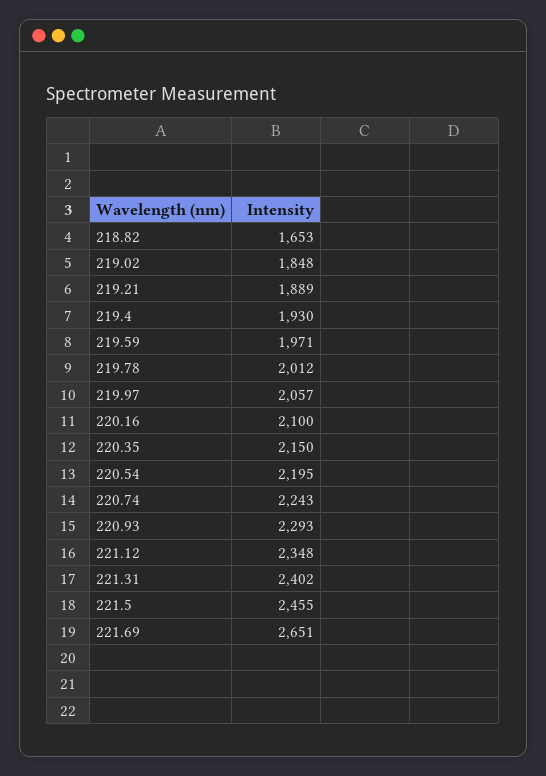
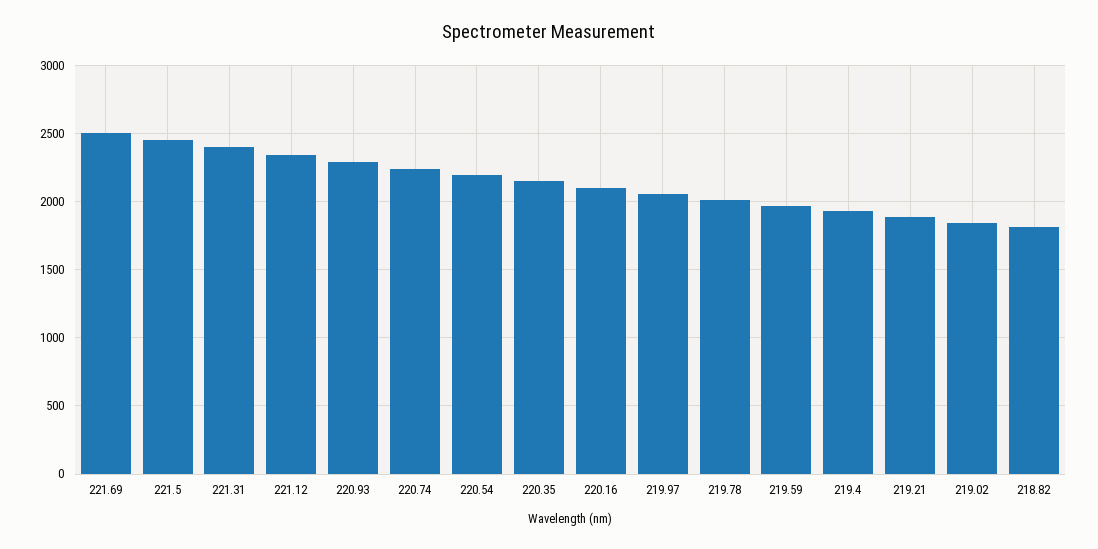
218.82: 1653 -> 1800
221.69: 2651 -> 2500

